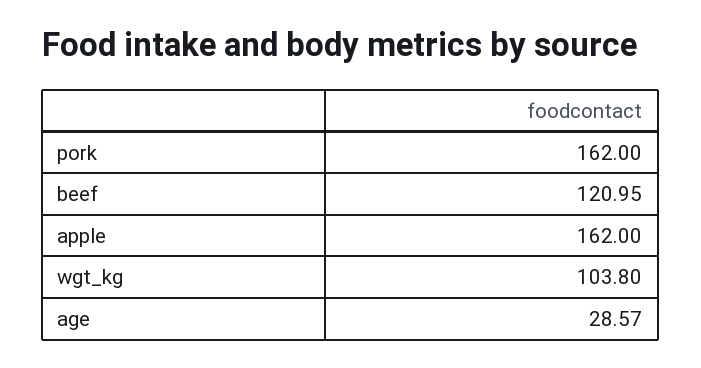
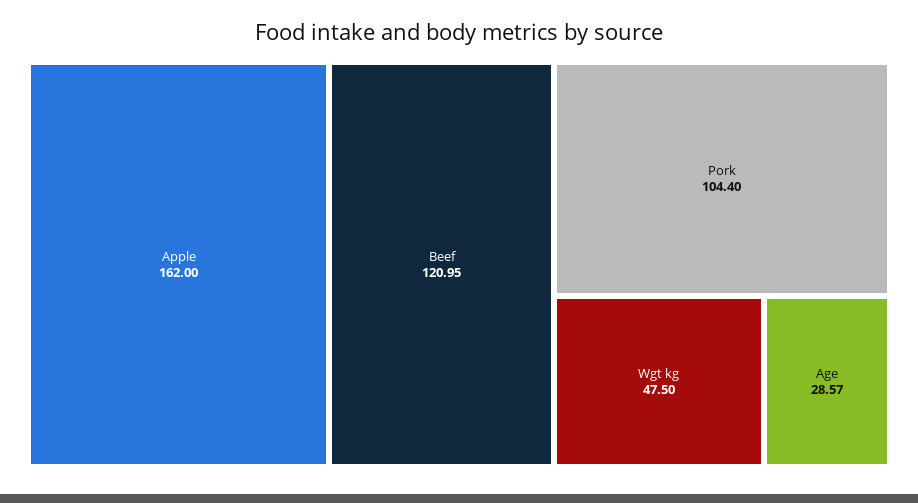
pork: 162 -> 104.4
wgt_kg: 103.8 -> 47.5

